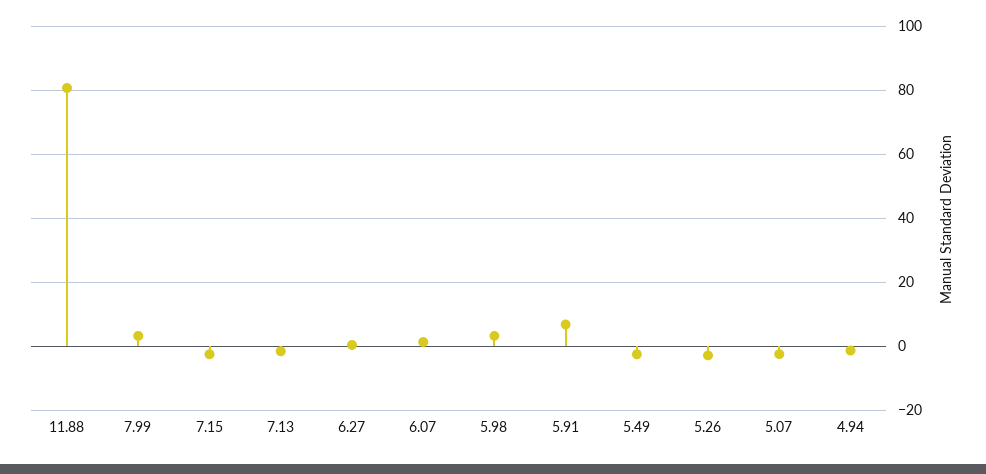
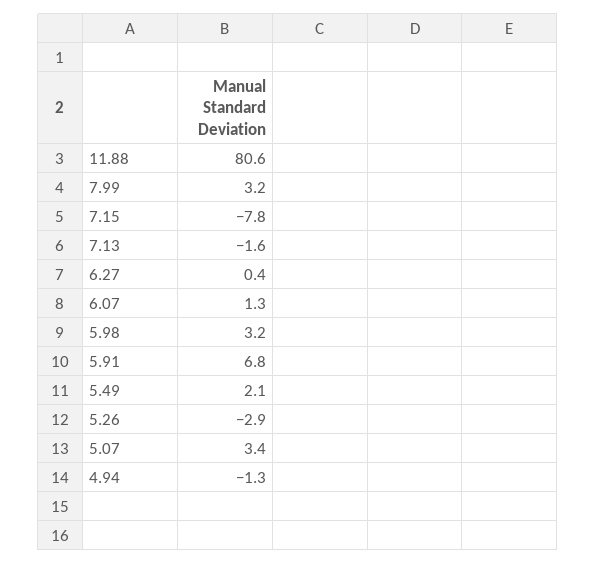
7.15: -2 -> -7.8
5.49: -2 -> 2.1
5.07: -2 -> 3.4

